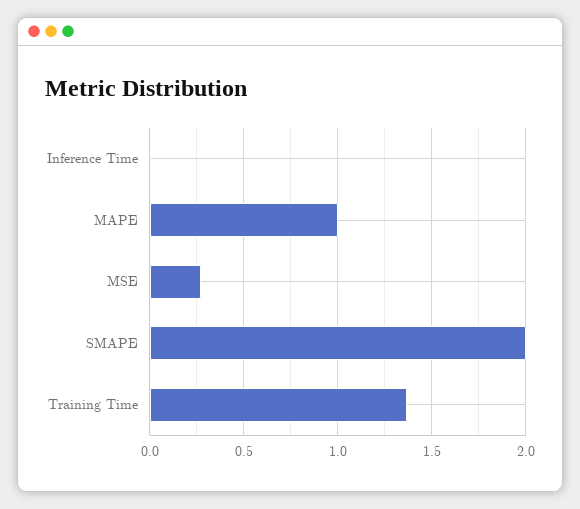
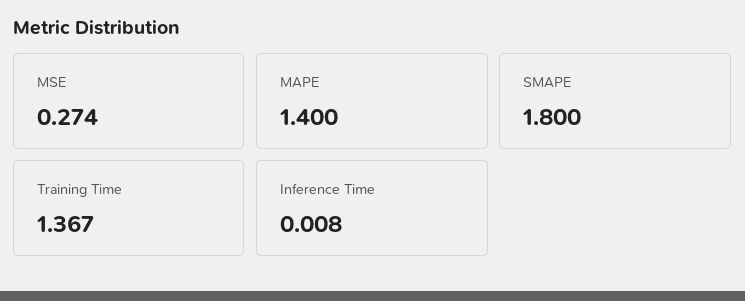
MAPE: 1 -> 1.4
SMAPE: 2 -> 1.8

